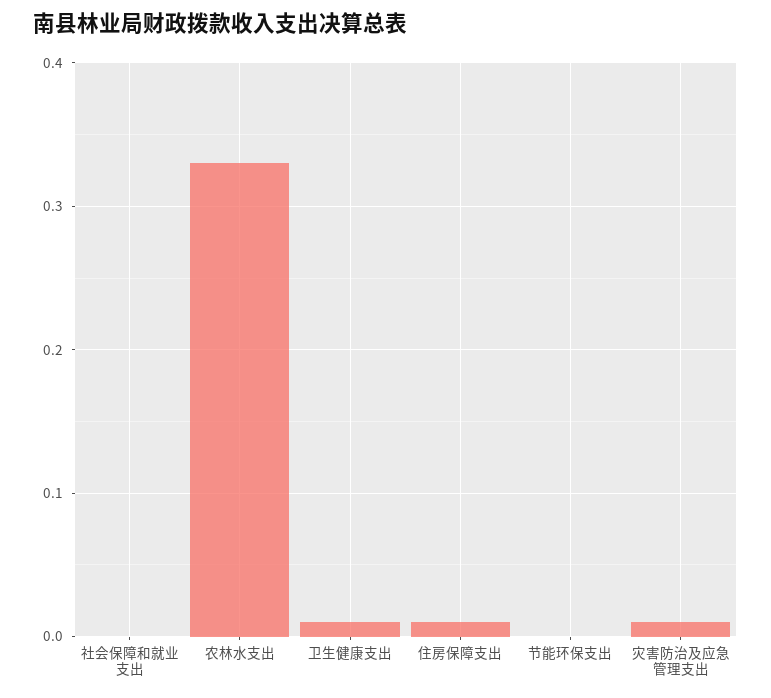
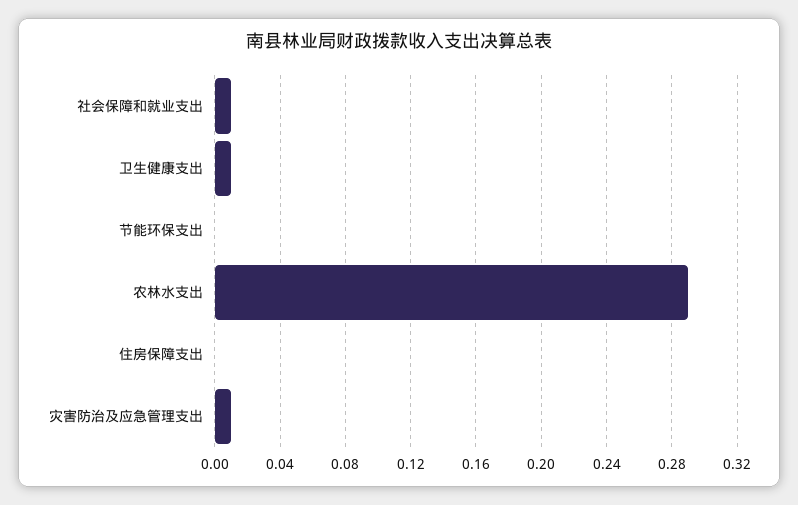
社会保障和就业支出: 0 -> 0.01
农林水支出: 0.33 -> 0.29
住房保障支出: 0.01 -> 0

